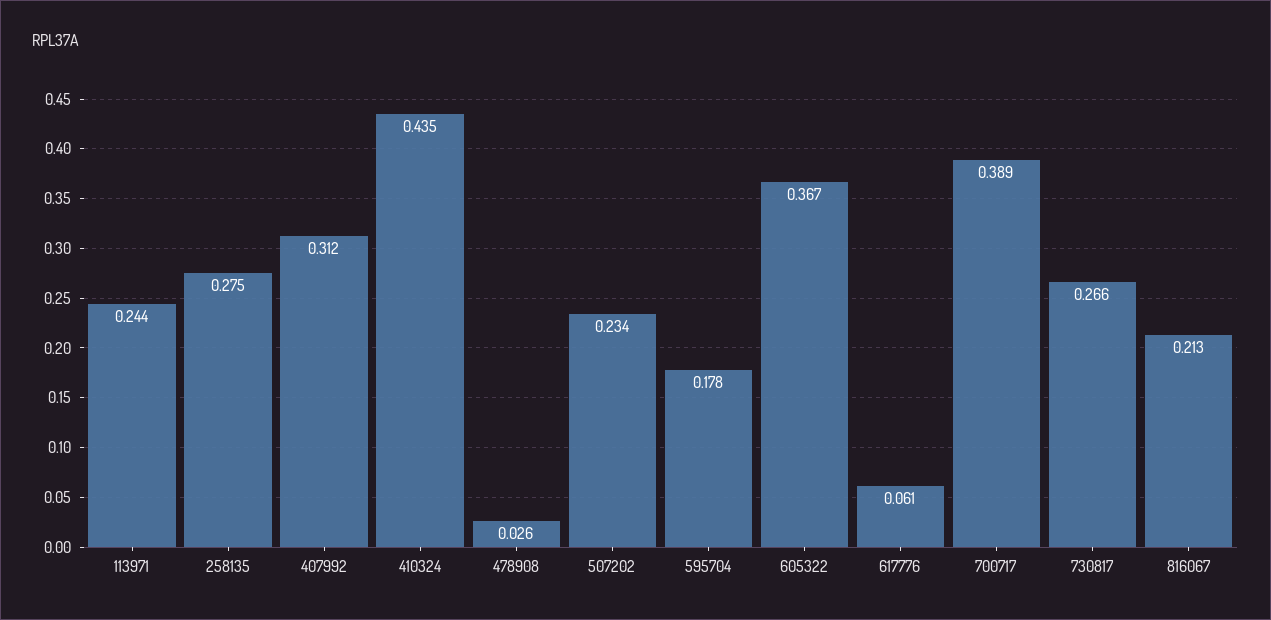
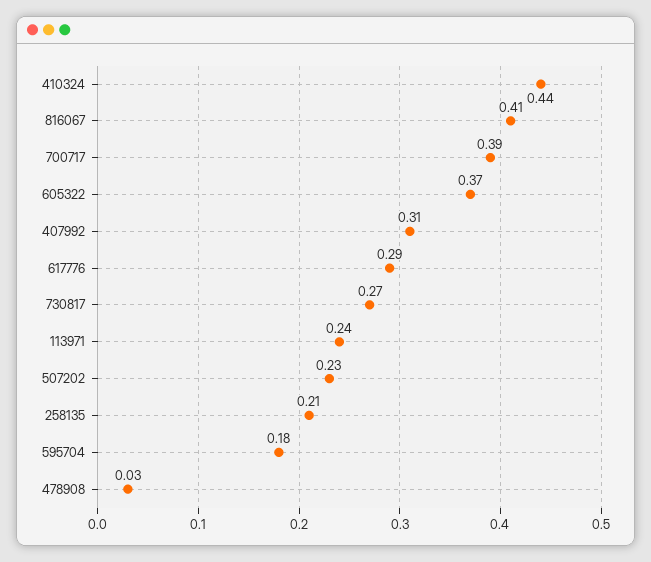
258135: 0.275 -> 0.21
617776: 0.061 -> 0.29
816067: 0.213 -> 0.41

